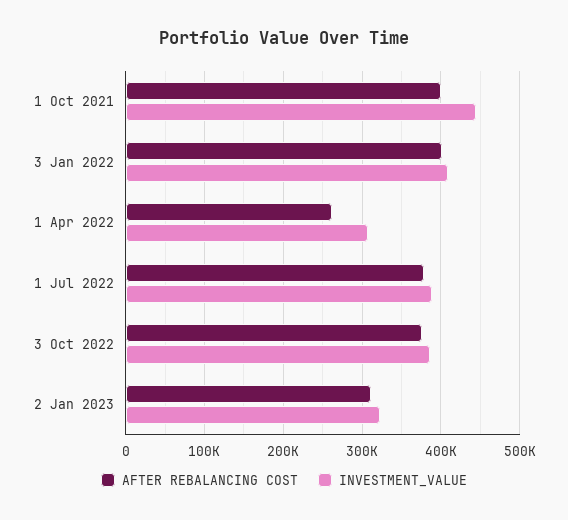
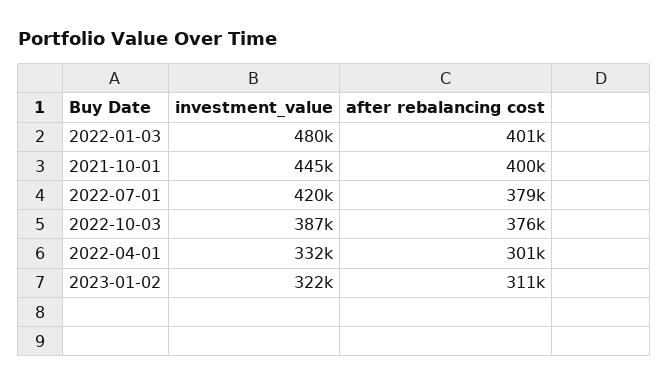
INVESTMENT_VALUE, 3 Jan 2022: 410000 -> 480000
AFTER REBALANCING COST, 1 Apr 2022: 260000 -> 301000
INVESTMENT_VALUE, 1 Apr 2022: 310000 -> 332000
INVESTMENT_VALUE, 1 Jul 2022: 390000 -> 420000

